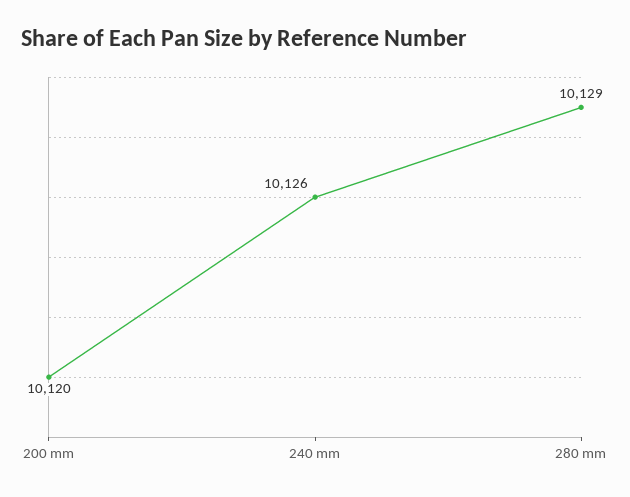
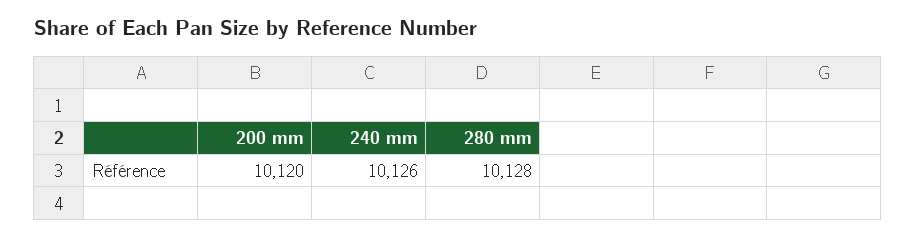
280 mm: 10129 -> 10128

